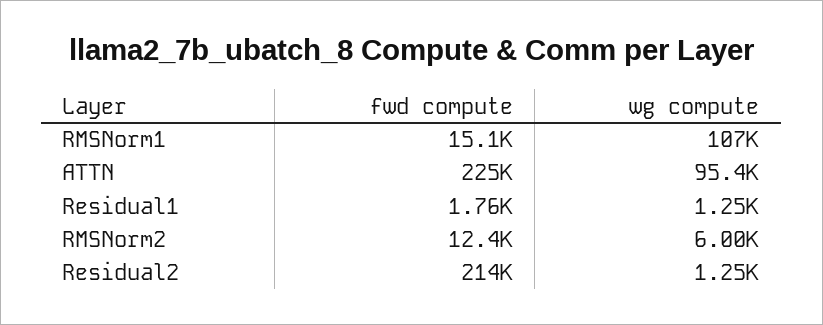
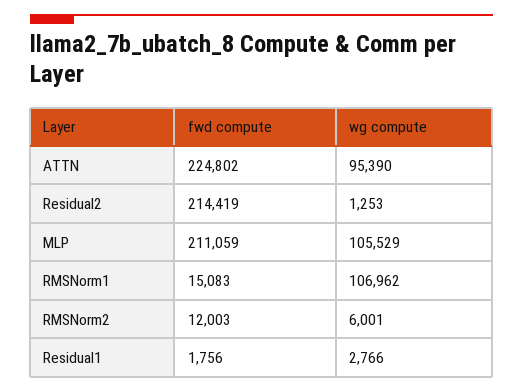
wg compute, Residual1: 1250 -> 2766
fwd compute, RMSNorm2: 12400 -> 12003
fwd compute, MLP: none -> 211059
wg compute, MLP: none -> 105529

